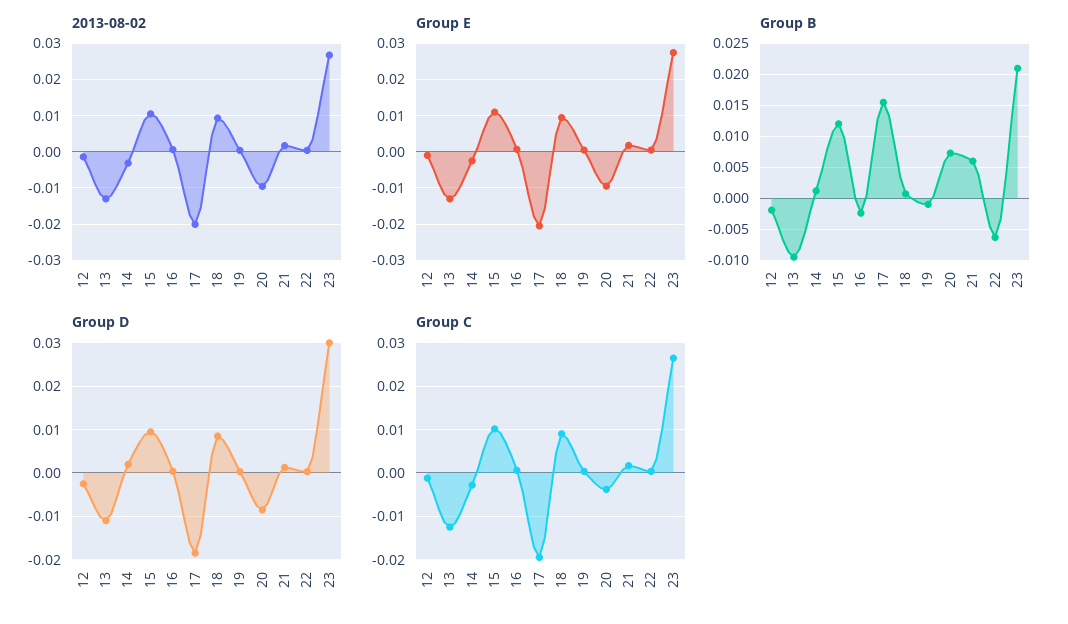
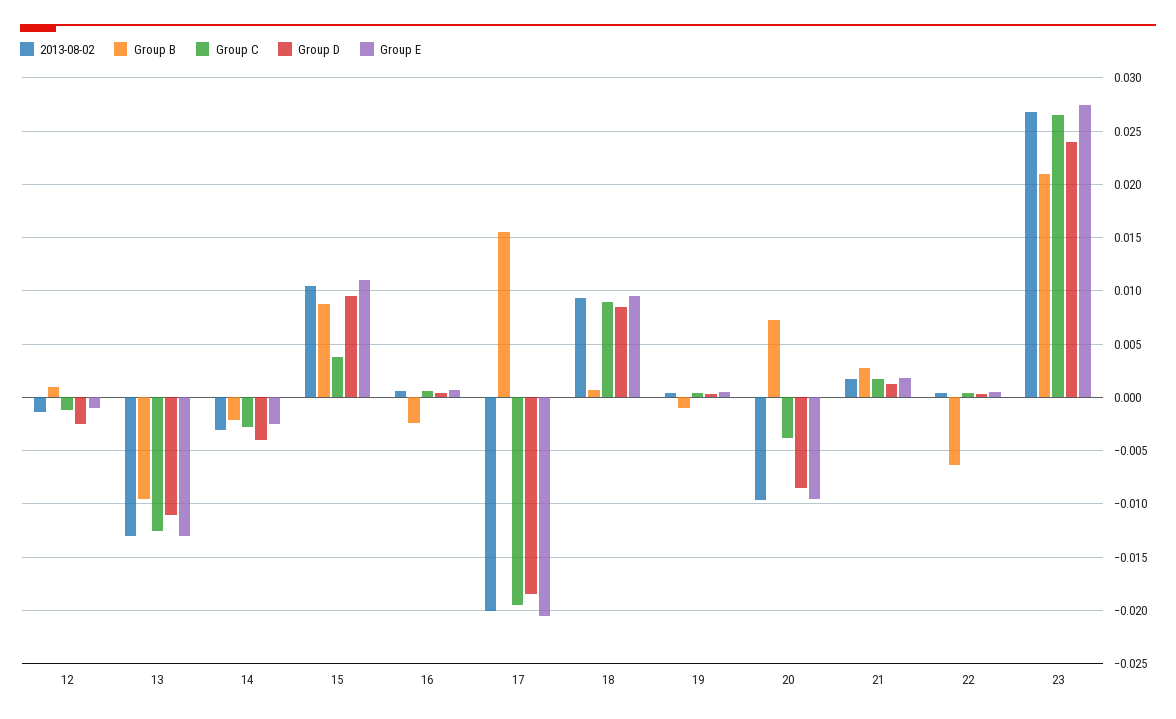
Group B, 12: -0.002 -> 0.001
Group B, 14: 0.001 -> -0.002
Group B, 15: 0.012 -> 0.009
Group B, 21: 0.006 -> 0.003
Group D, 14: 0.002 -> -0.004
Group D, 23: 0.03 -> 0.024
Group C, 15: 0.01 -> 0.004

